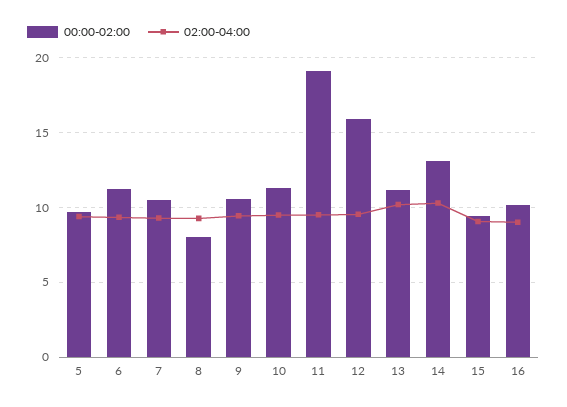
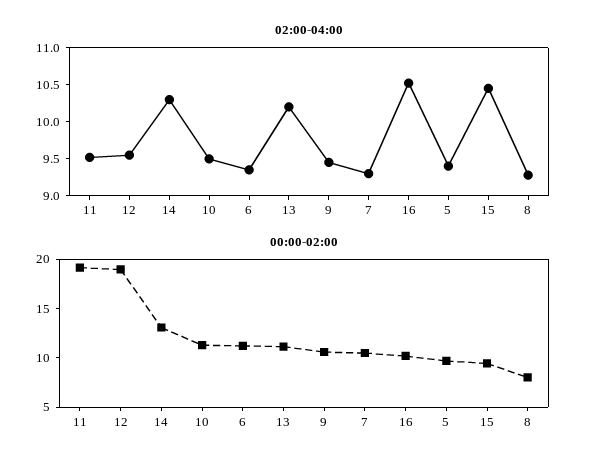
00:00-02:00, 12: 16 -> 19
02:00-04:00, 15: 9 -> 10.5
02:00-04:00, 16: 9 -> 10.5

